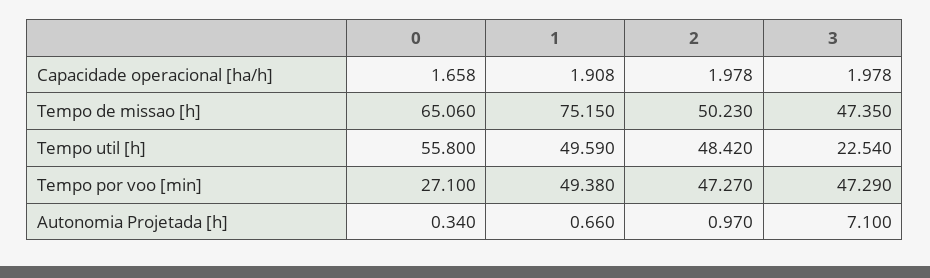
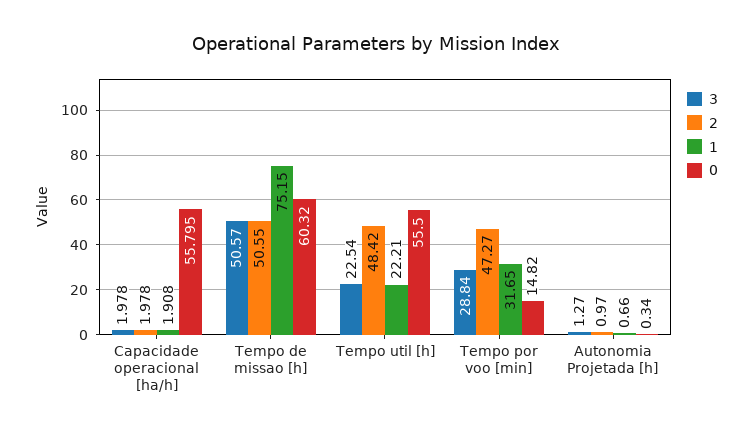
0, Capacidade operacional [ha/h]: 1.658 -> 55.795
0, Tempo de missao [h]: 65.06 -> 60.32
2, Tempo de missao [h]: 50.23 -> 50.55
3, Tempo de missao [h]: 47.35 -> 50.57
0, Tempo util [h]: 55.8 -> 55.5
1, Tempo util [h]: 49.59 -> 22.21
0, Tempo por voo [min]: 27.1 -> 14.82
1, Tempo por voo [min]: 49.38 -> 31.65
3, Tempo por voo [min]: 47.29 -> 28.84
3, Autonomia Projetada [h]: 7.1 -> 1.27

